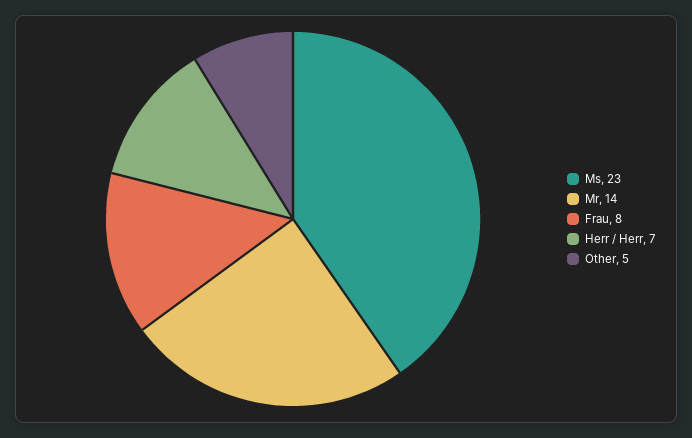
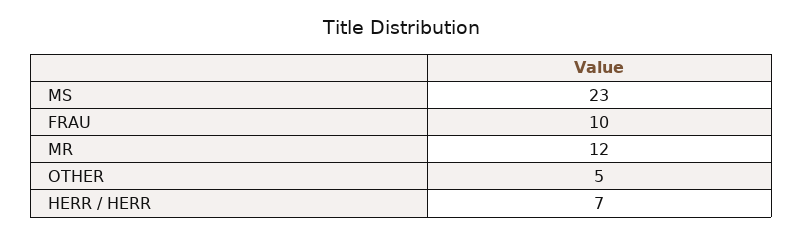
Mr: 14 -> 12
Frau: 8 -> 10

